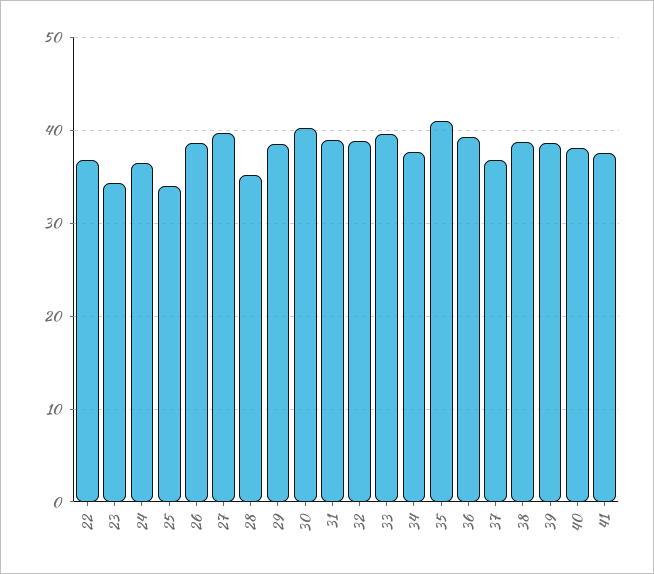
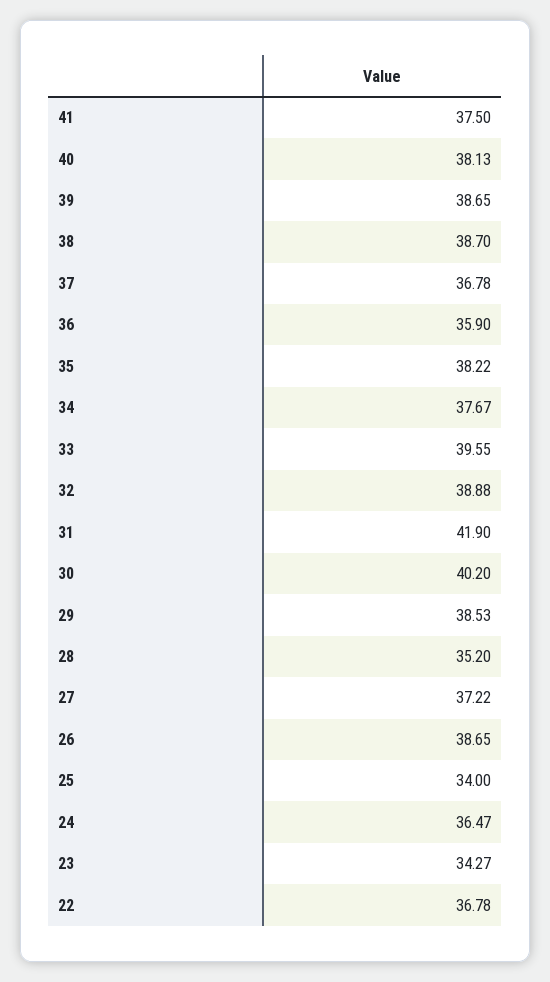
27: 40 -> 37.22
31: 39 -> 41.9
35: 41 -> 38.22
36: 39 -> 35.9

